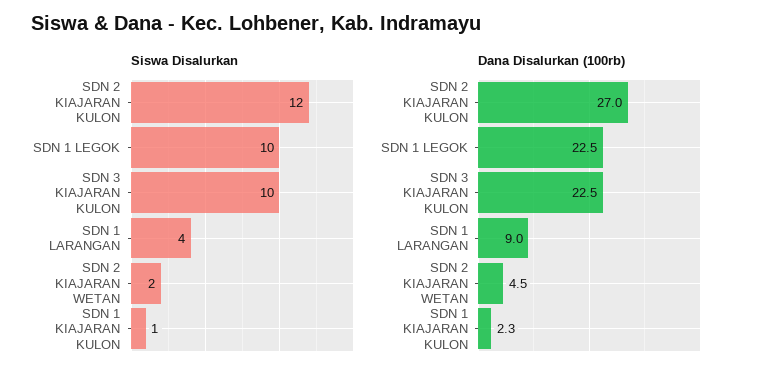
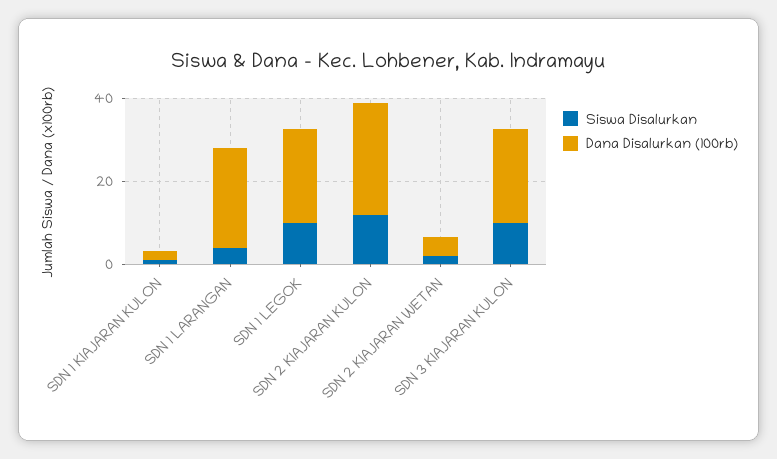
Dana Disalurkan (100rb), SDN 1 LARANGAN: 9 -> 25

